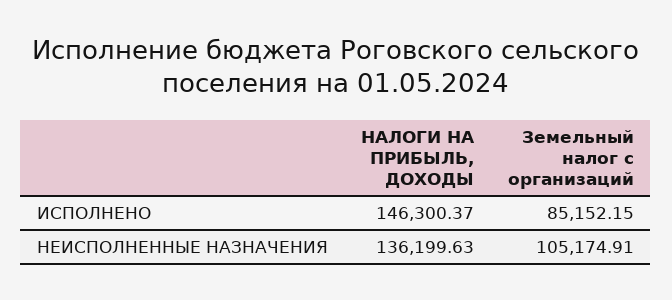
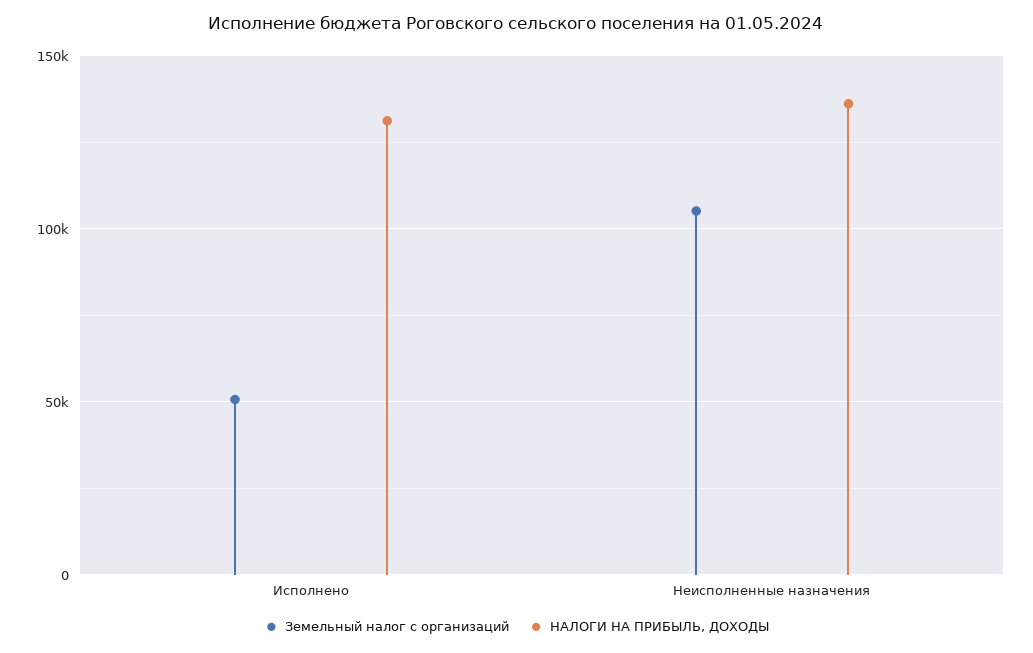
НАЛОГИ НА ПРИБЫЛЬ, ДОХОДЫ, ИСПОЛНЕНО: 146300.37 -> 130000
Земельный налог с организаций, ИСПОЛНЕНО: 85152.15 -> 50000

